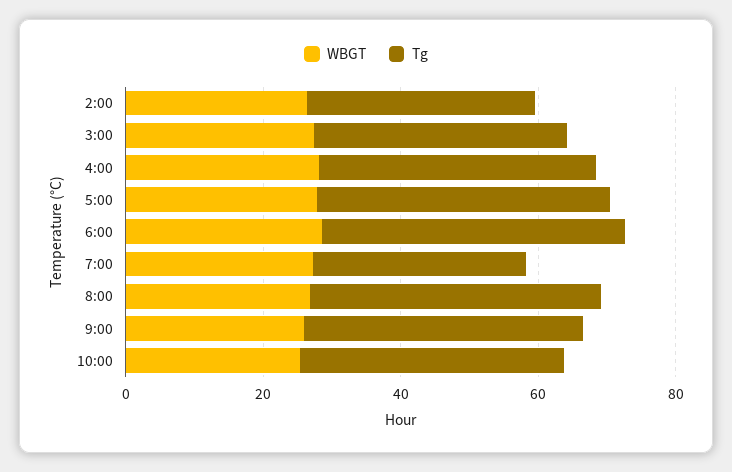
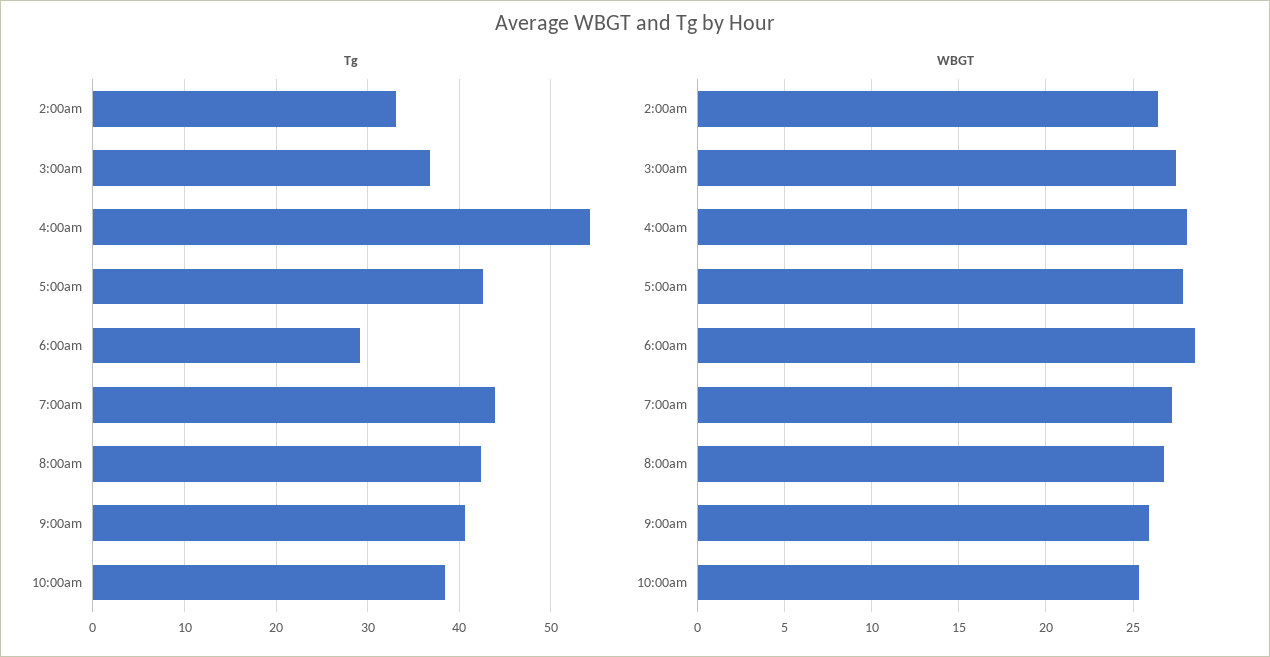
Tg, 4:00: 40 -> 54
Tg, 6:00: 45 -> 29
Tg, 7:00: 30 -> 44

